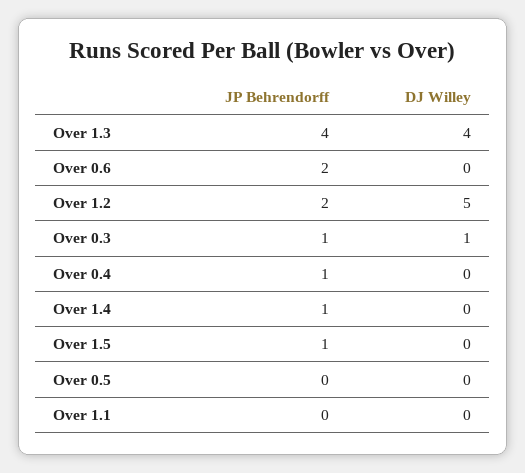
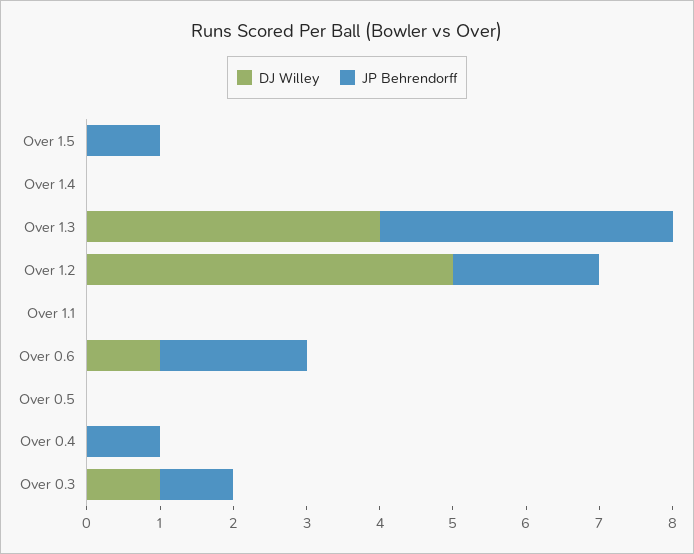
DJ Willey, Over 0.6: 0 -> 1
JP Behrendorff, Over 1.4: 1 -> 0

